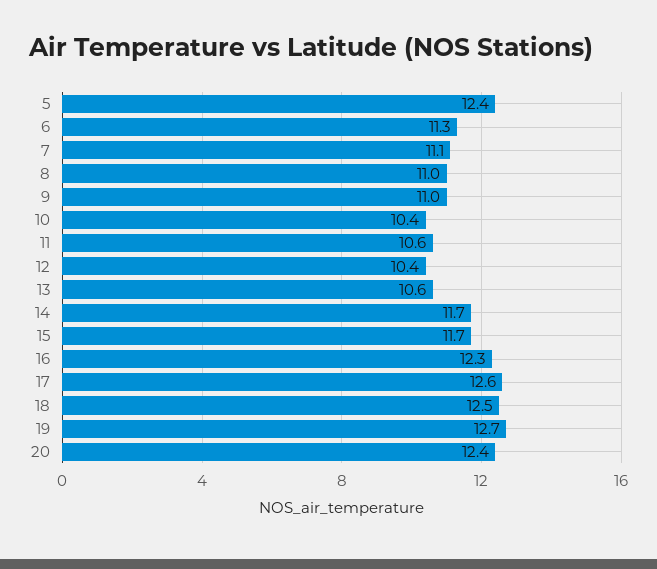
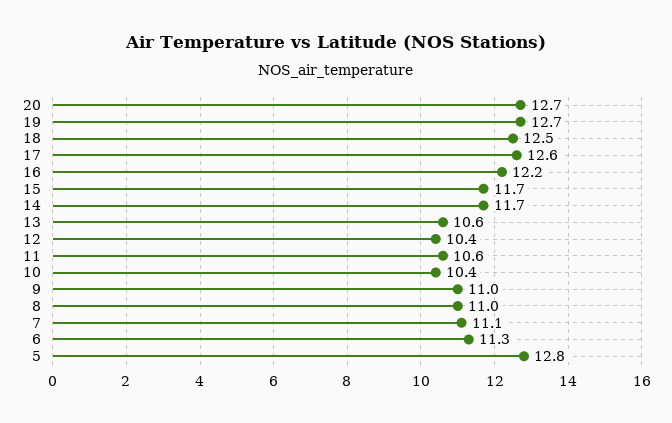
5: 12.4 -> 12.8
16: 12.3 -> 12.2
20: 12.4 -> 12.7

